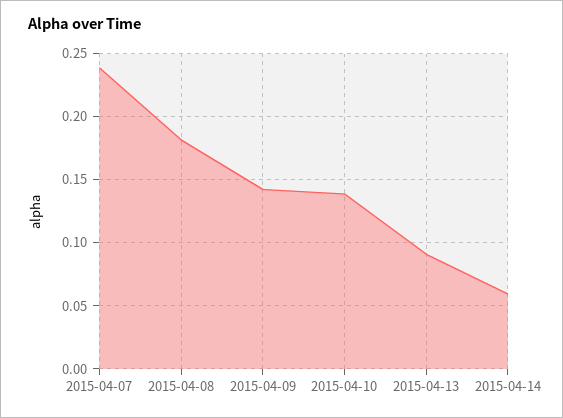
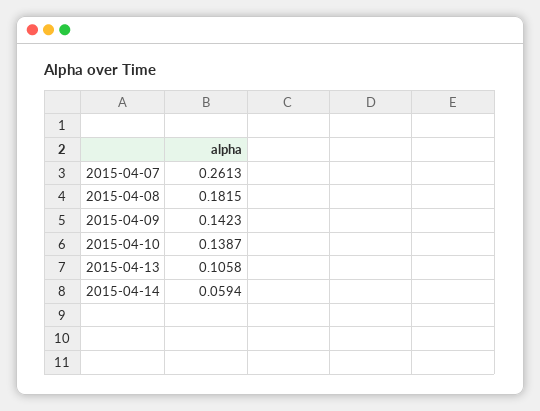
2015-04-07: 0.24 -> 0.2613
2015-04-13: 0.09 -> 0.1058

